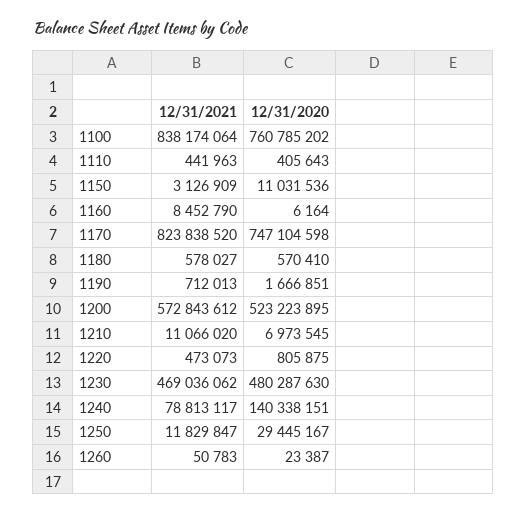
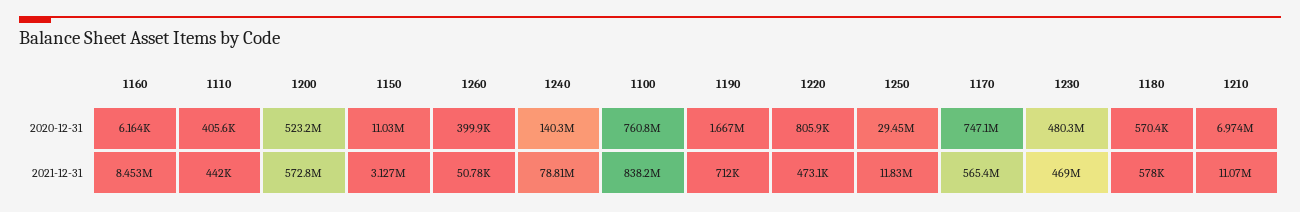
12/31/2021, 1170: 823838520 -> 565400000
12/31/2020, 1260: 23387 -> 399900

